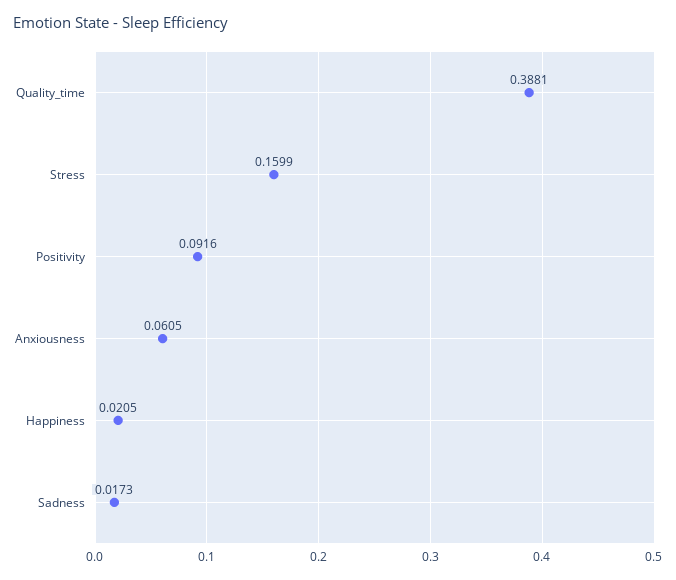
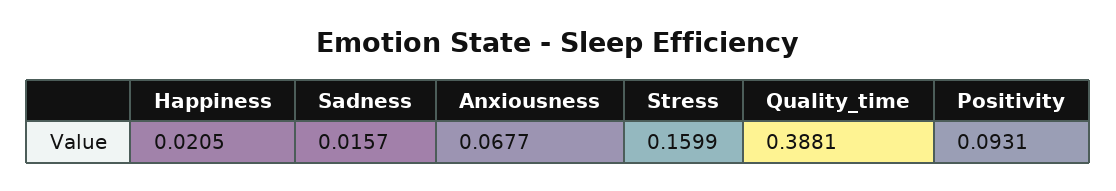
Positivity: 0.0916 -> 0.0931
Anxiousness: 0.0605 -> 0.0677
Sadness: 0.0173 -> 0.0157

